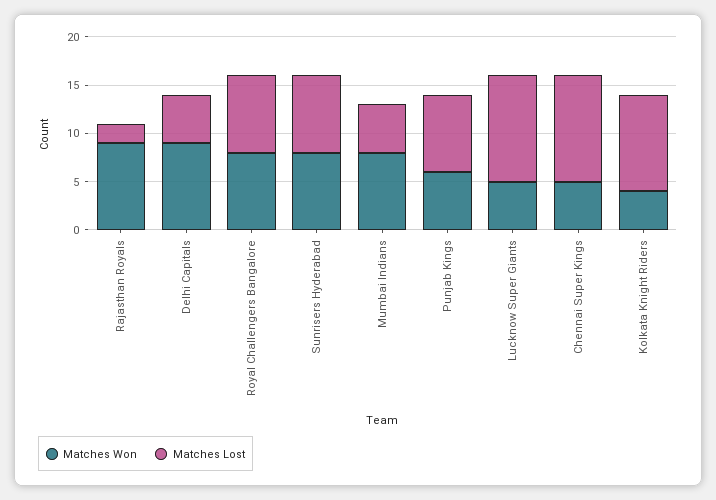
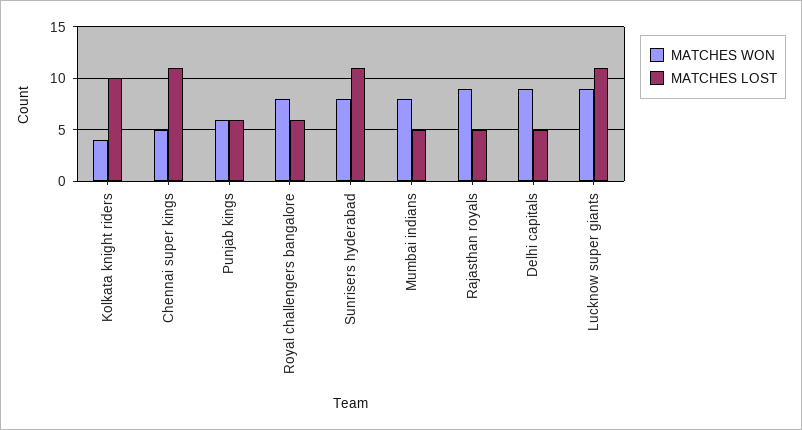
Matches Lost, Rajasthan Royals: 2 -> 5
Matches Lost, Royal Challengers Bangalore: 8 -> 6
Matches Lost, Sunrisers Hyderabad: 8 -> 11
Matches Lost, Punjab Kings: 8 -> 6
Matches Won, Lucknow Super Giants: 5 -> 9

